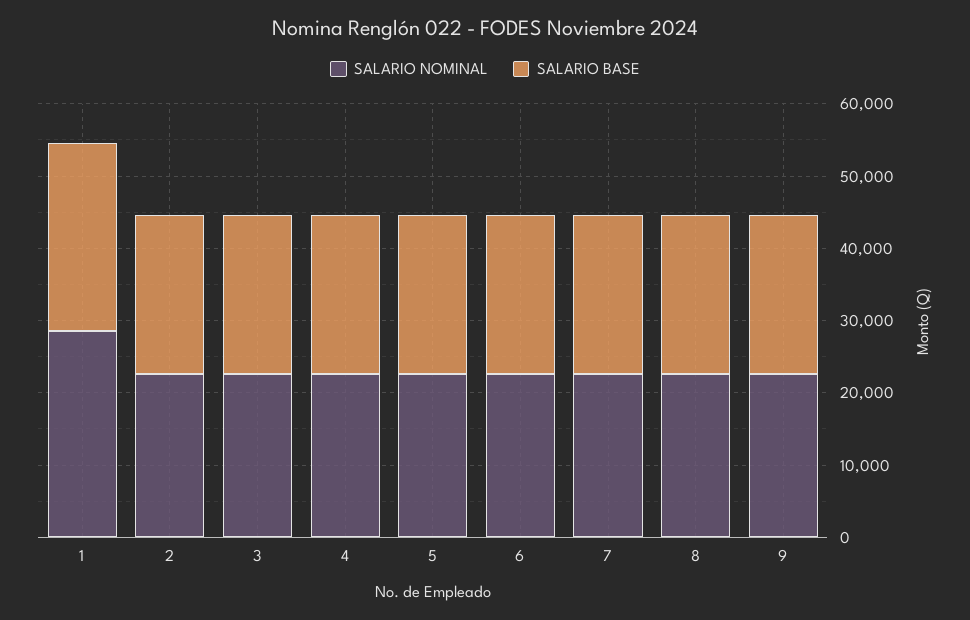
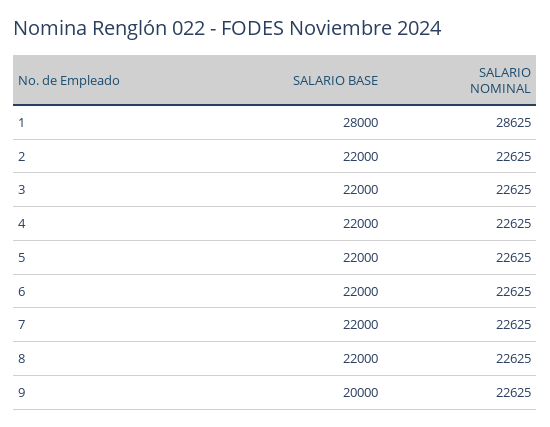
SALARIO BASE, 1: 26000 -> 28000
SALARIO BASE, 9: 22000 -> 20000

